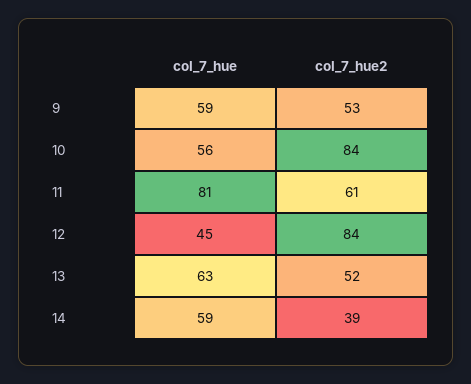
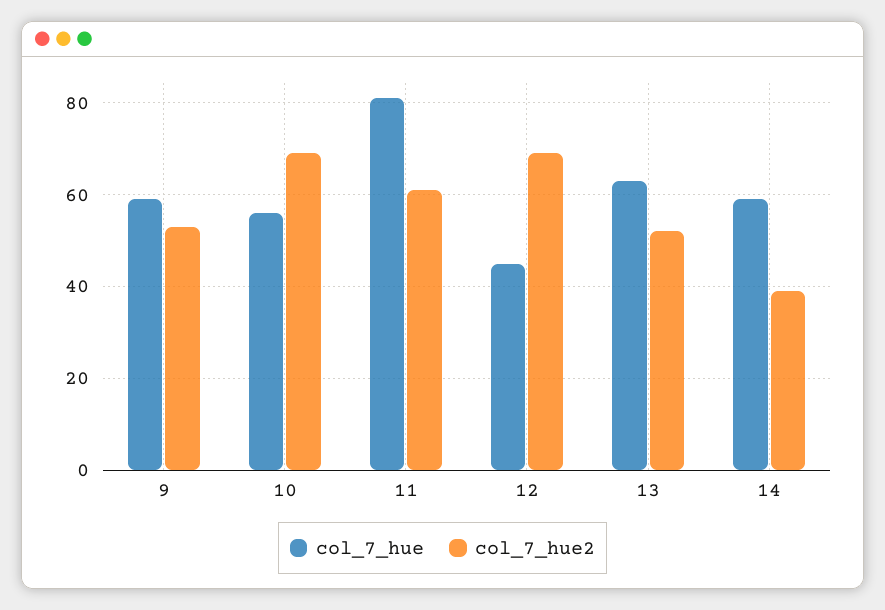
col_7_hue2, 10: 84 -> 70
col_7_hue2, 12: 84 -> 70

